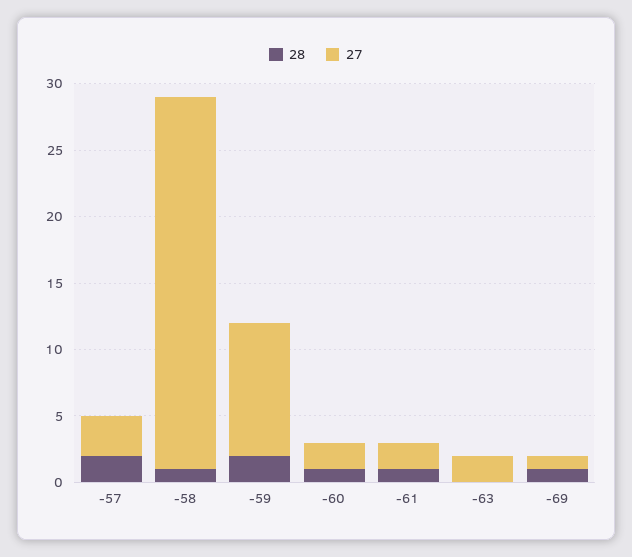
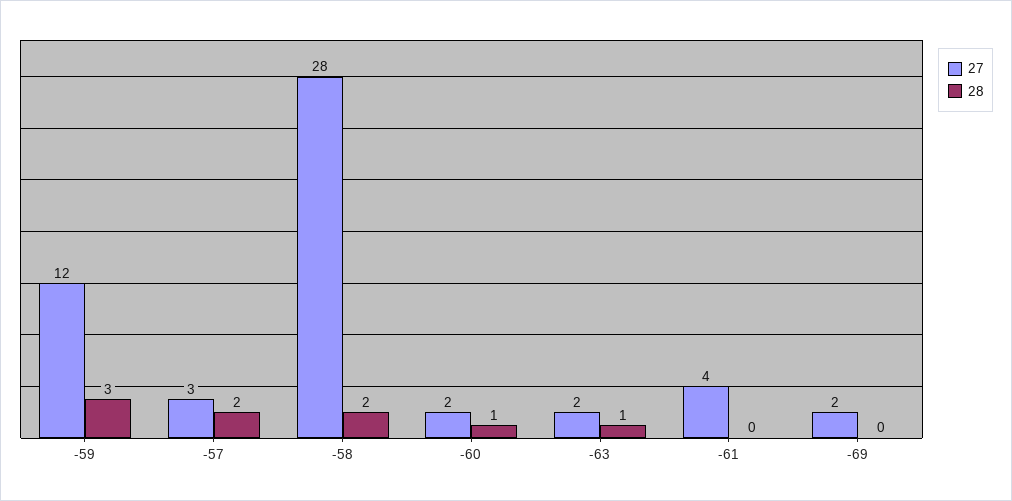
28, -58: 1 -> 2
28, -59: 2 -> 3
27, -59: 10 -> 12
28, -61: 1 -> 0
27, -61: 2 -> 4
28, -63: 0 -> 1
28, -69: 1 -> 0
27, -69: 1 -> 2

